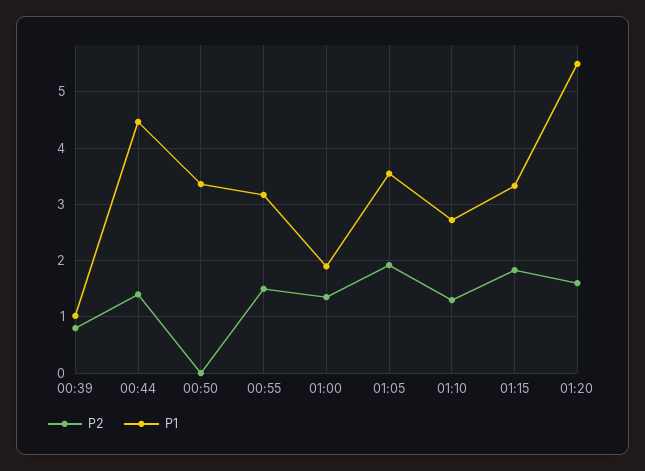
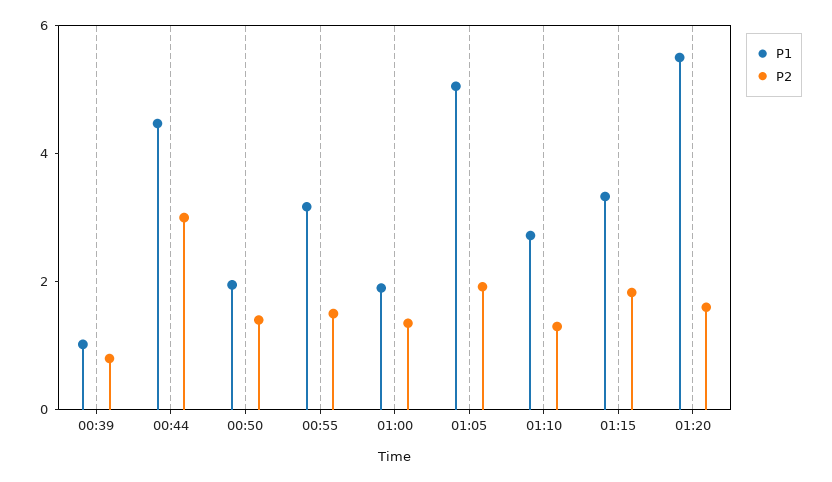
P2, 00:44: 1.4 -> 3
P2, 00:50: 0 -> 1.5
P1, 00:50: 3.4 -> 2
P1, 01:05: 3.6 -> 5

